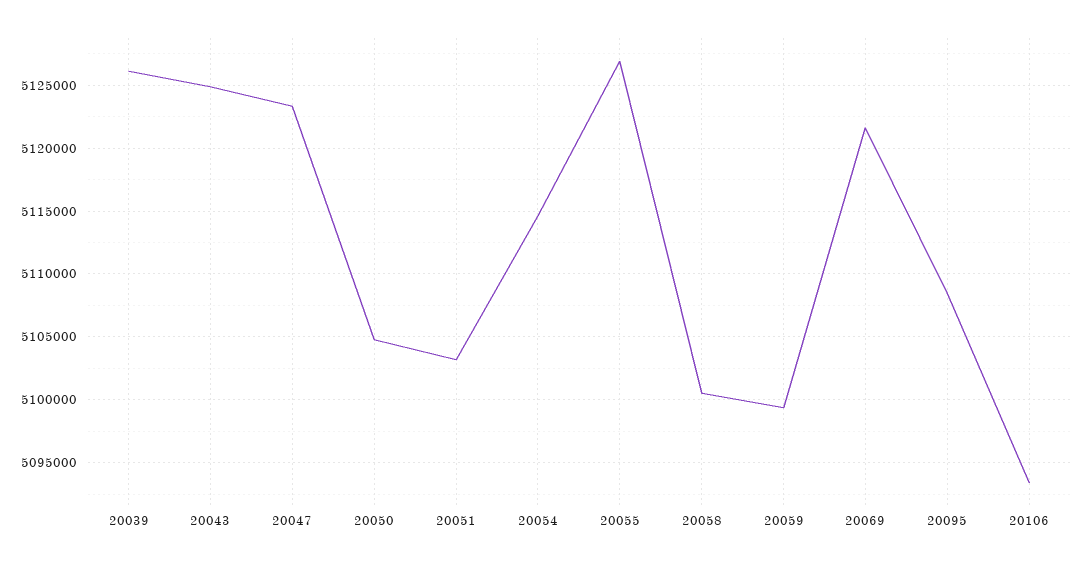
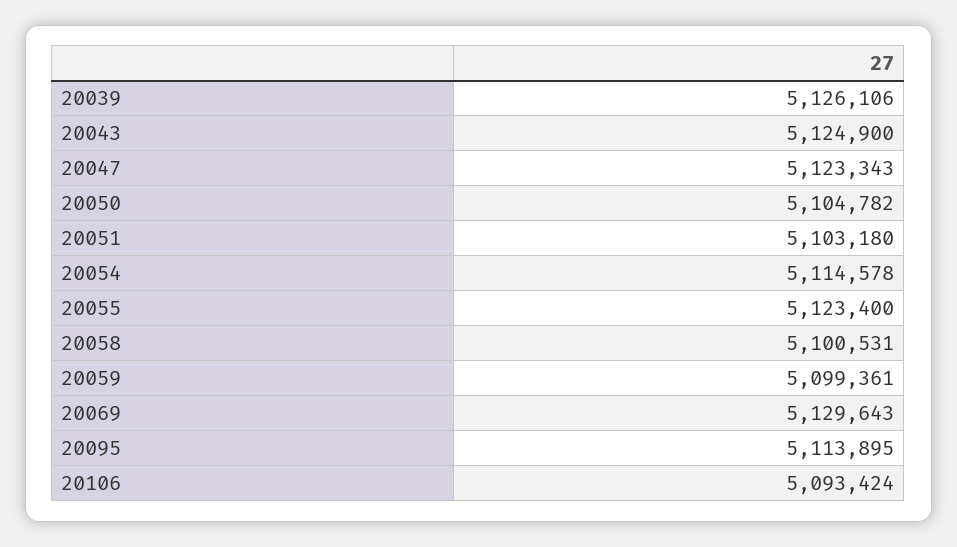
20055: 5127000 -> 5123400
20069: 5121500 -> 5129643
20095: 5108500 -> 5113895

